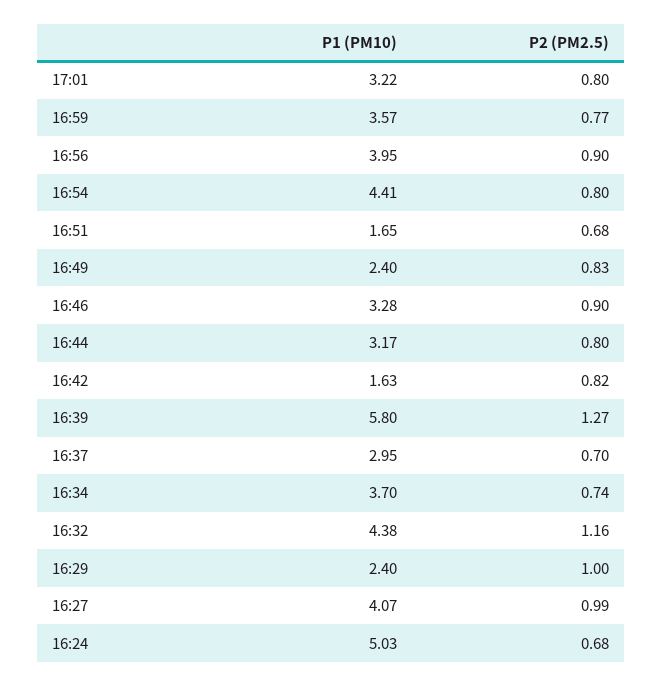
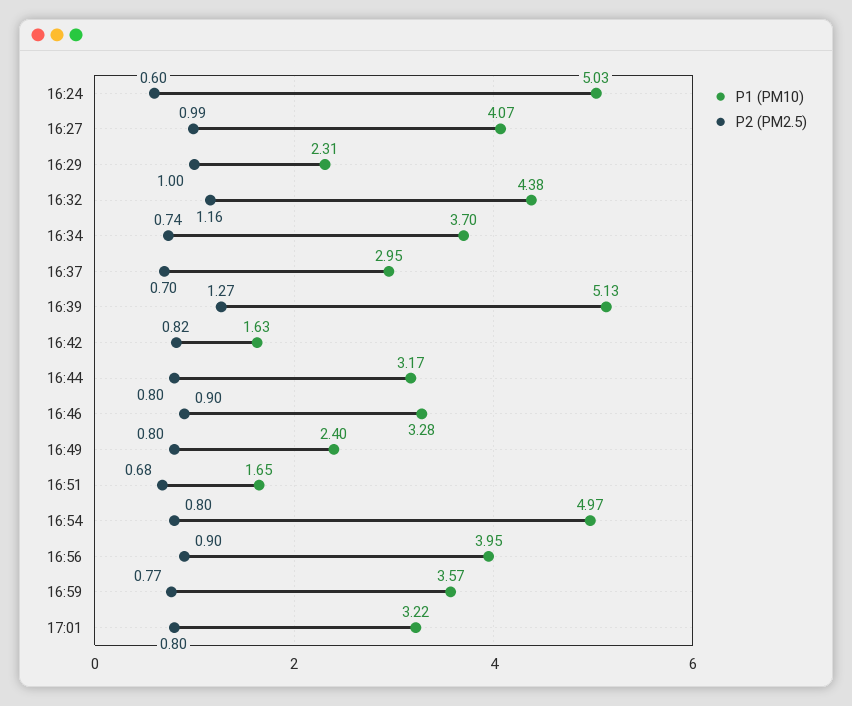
P1 (PM10), 16:54: 4.41 -> 4.97
P2 (PM2.5), 16:49: 0.83 -> 0.8
P1 (PM10), 16:39: 5.8 -> 5.13
P1 (PM10), 16:29: 2.4 -> 2.31
P2 (PM2.5), 16:24: 0.68 -> 0.6

